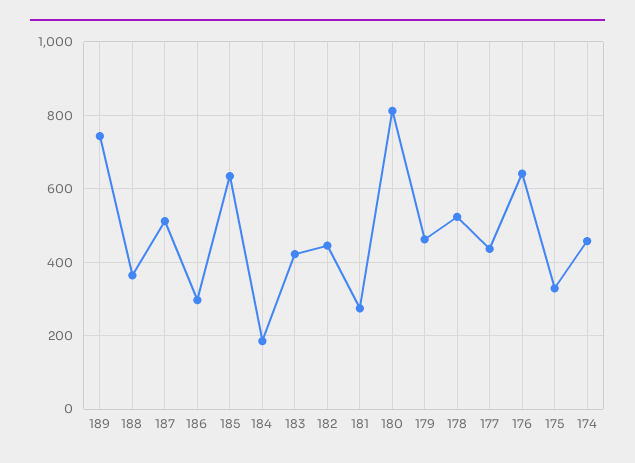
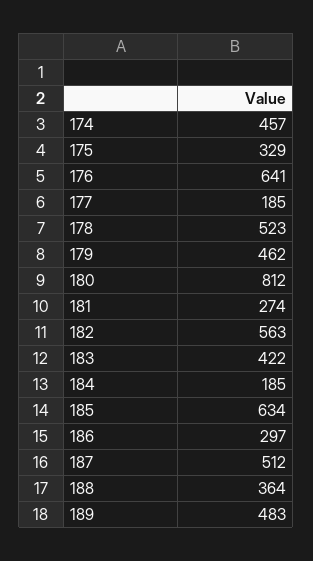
189: 740 -> 483
182: 440 -> 563
177: 440 -> 185

